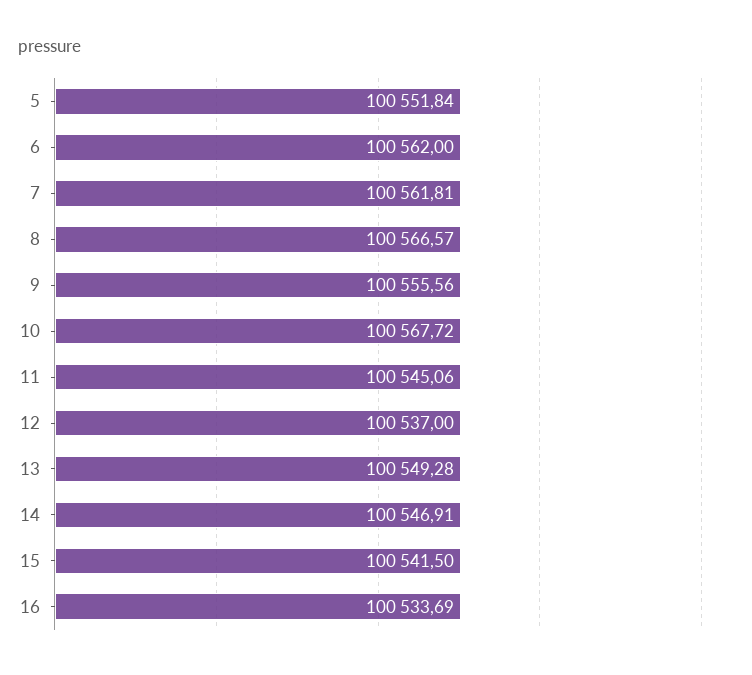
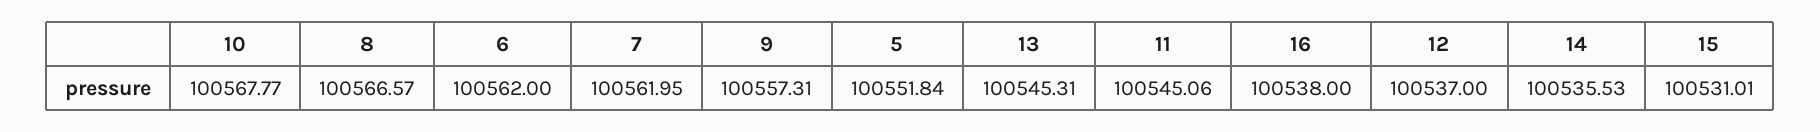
7: 100561.81 -> 100561.95
9: 100555.56 -> 100557.31
10: 100567.72 -> 100567.77
13: 100549.28 -> 100545.31
14: 100546.91 -> 100535.53
15: 100541.5 -> 100531.01
16: 100533.69 -> 100538

